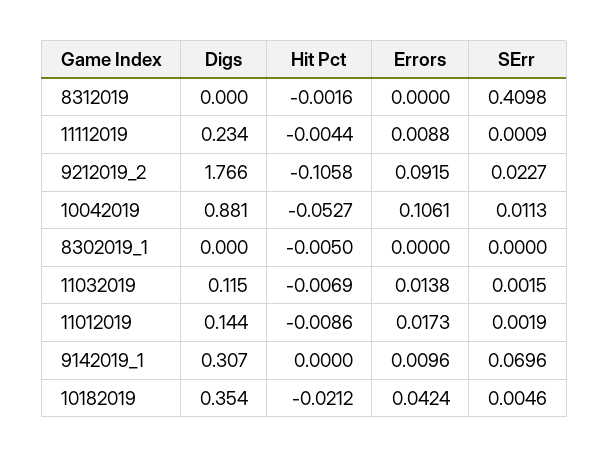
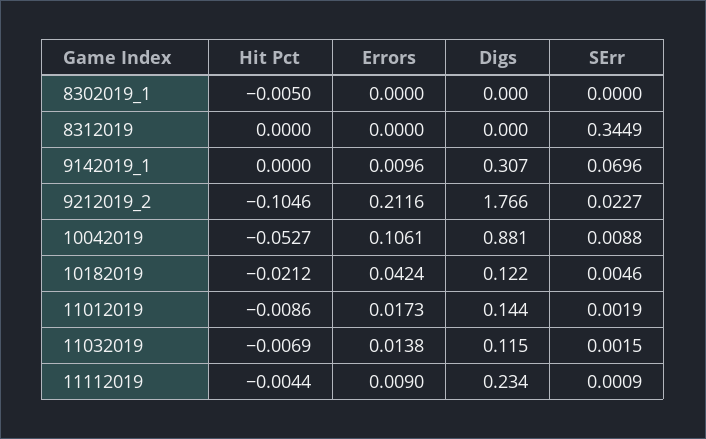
Hit Pct, 8312019: -0.0016 -> 0
SErr, 8312019: 0.4098 -> 0.3449
Errors, 11112019: 0.0088 -> 0.009
Hit Pct, 9212019_2: -0.1058 -> -0.1046
Errors, 9212019_2: 0.0915 -> 0.2116
SErr, 10042019: 0.0113 -> 0.0088
Digs, 10182019: 0.354 -> 0.122

